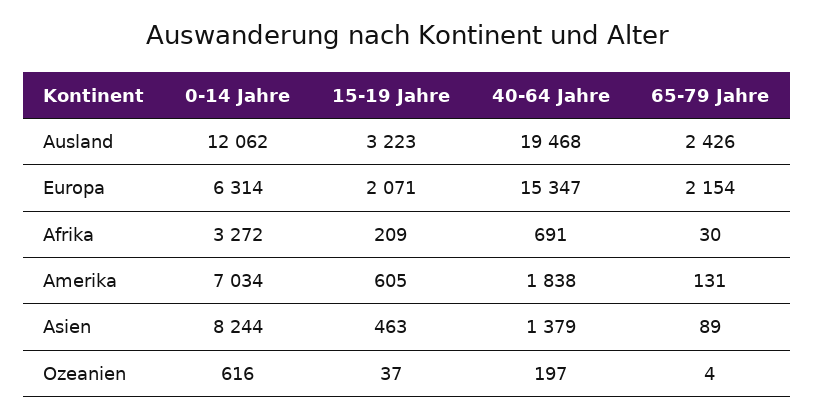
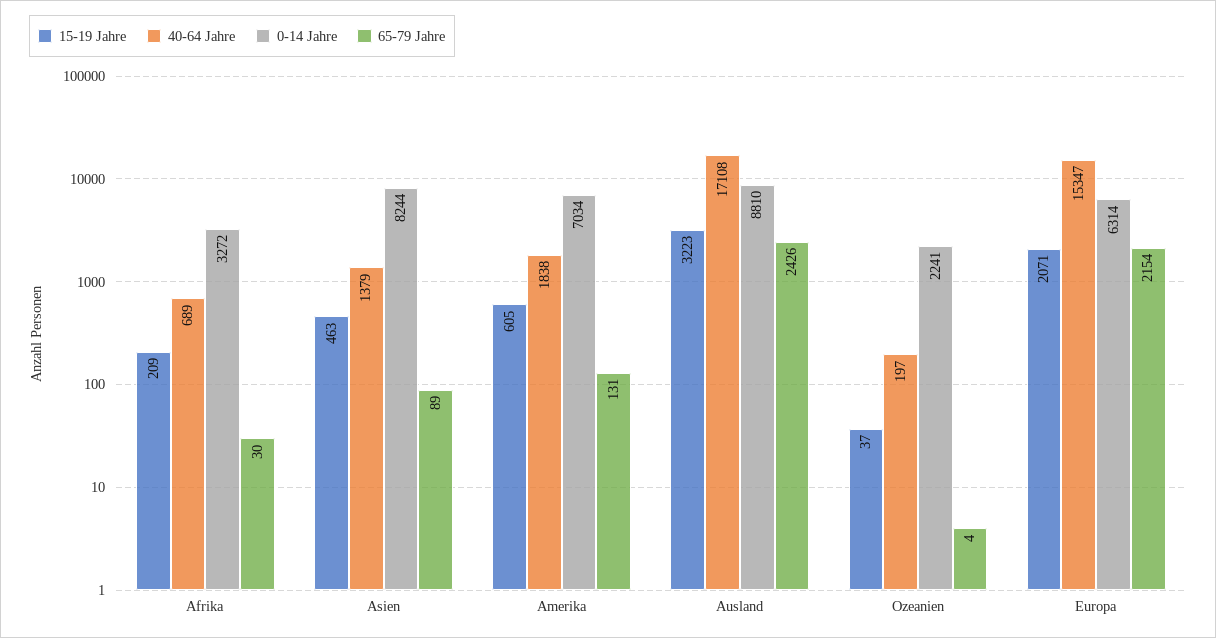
0-14 Jahre, Ausland: 12062 -> 8810
40-64 Jahre, Ausland: 19468 -> 17108
40-64 Jahre, Afrika: 691 -> 689
0-14 Jahre, Ozeanien: 616 -> 2241

